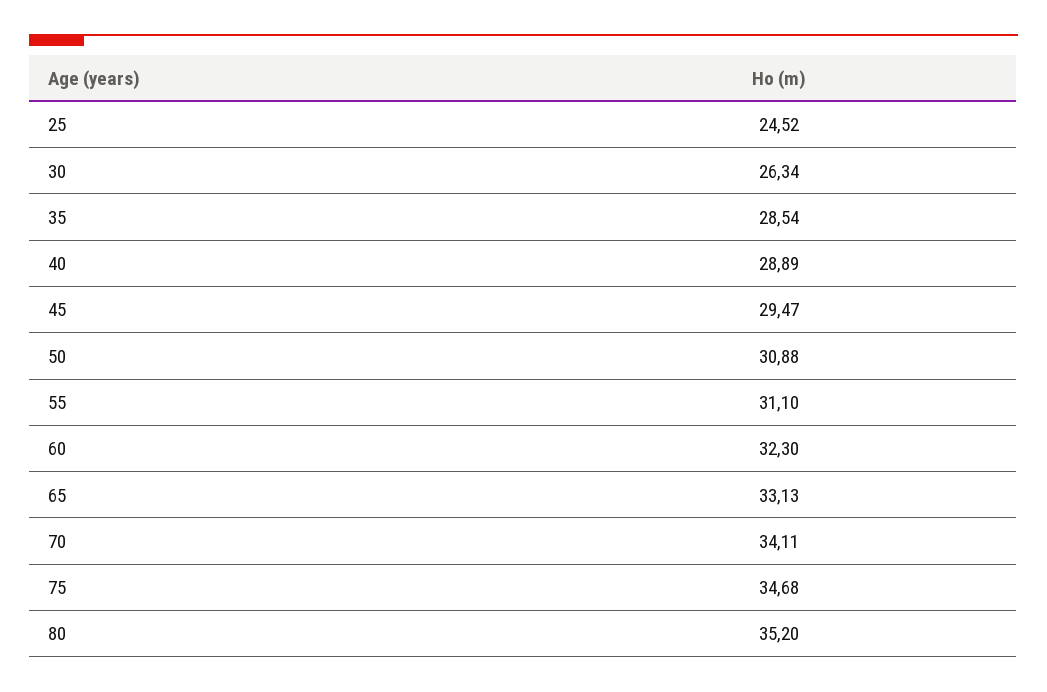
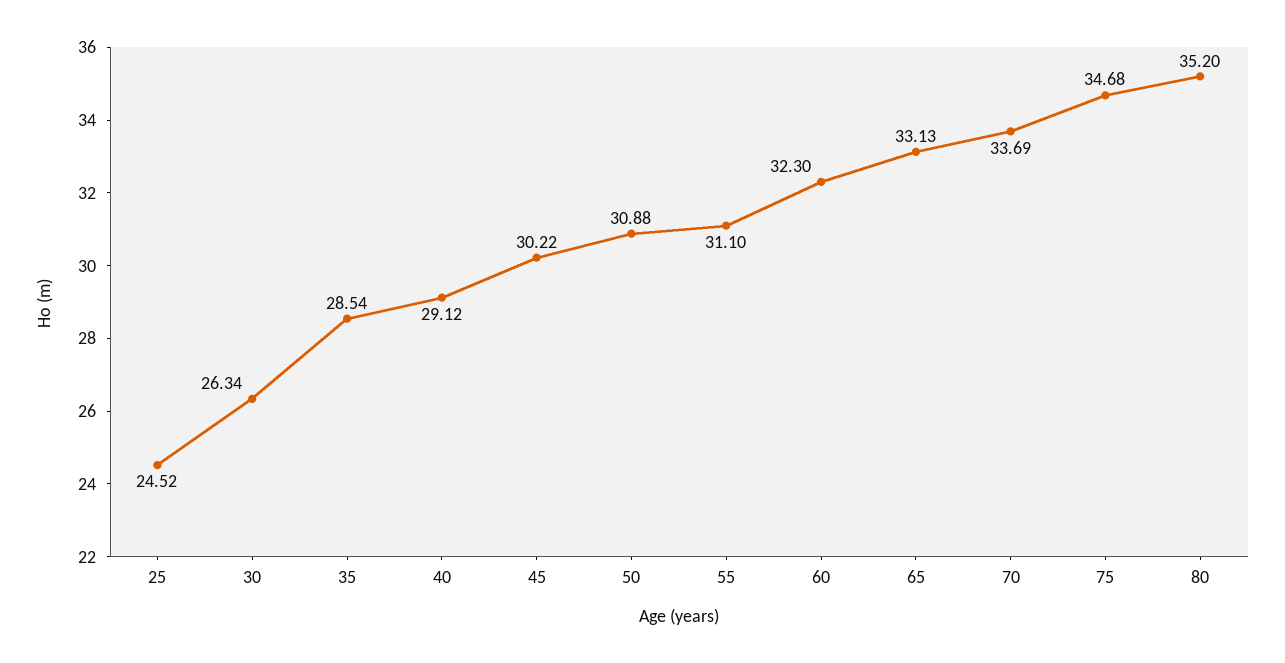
40: 28.89 -> 29.12
45: 29.47 -> 30.22
70: 34.11 -> 33.69

